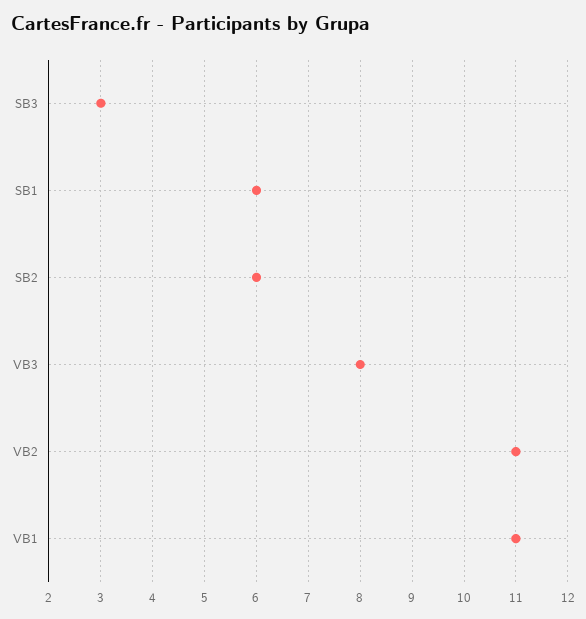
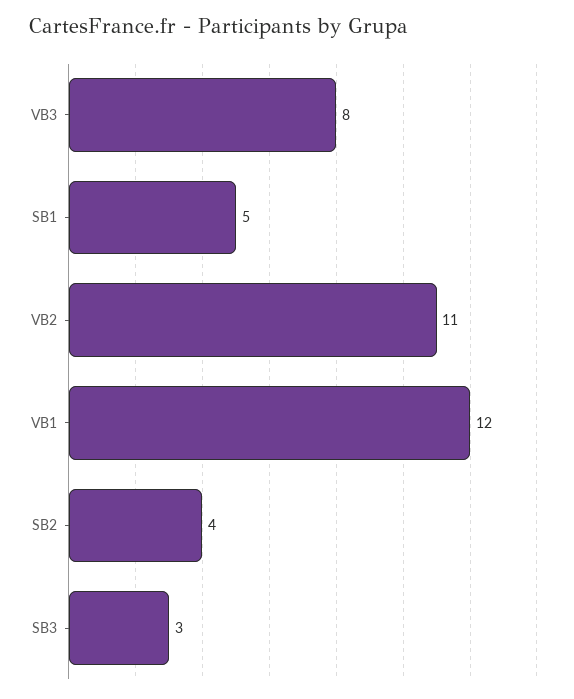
SB1: 6 -> 5
SB2: 6 -> 4
VB1: 11 -> 12

